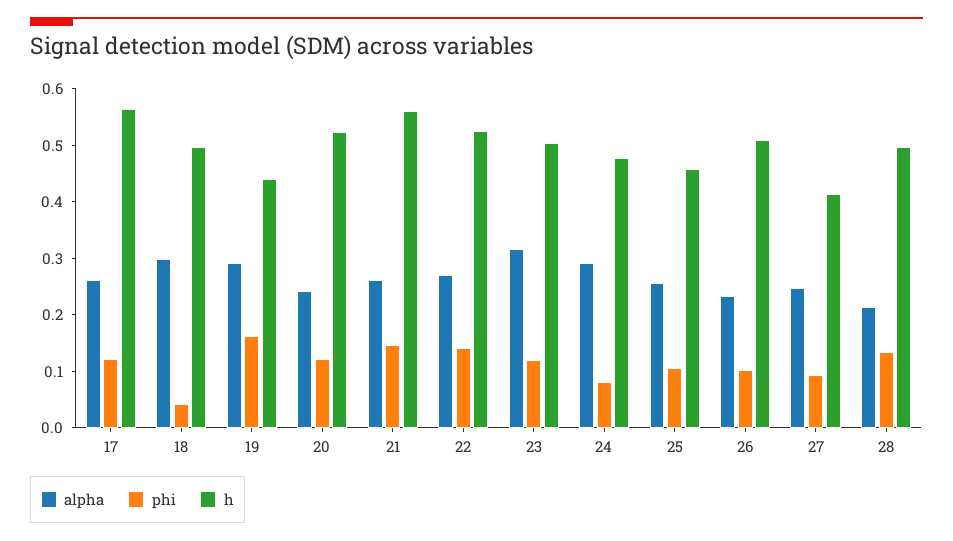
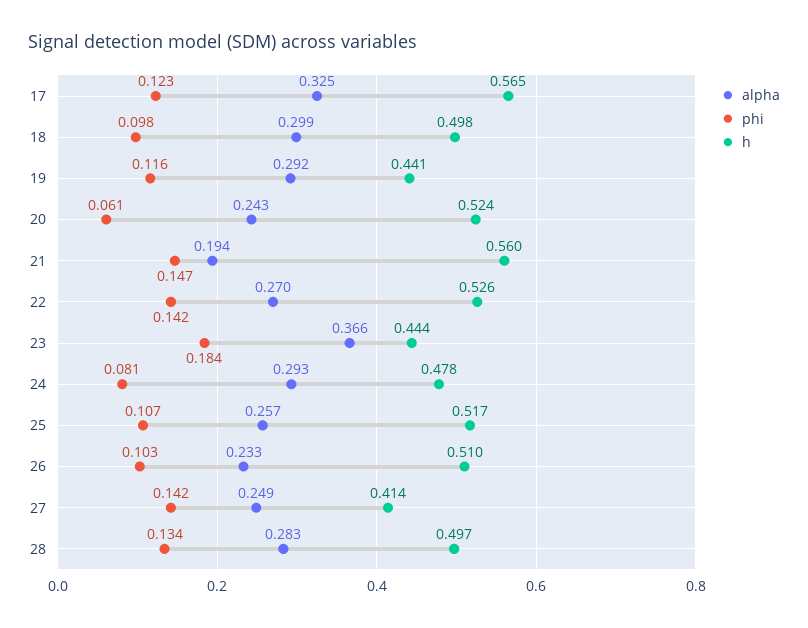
alpha, 17: 0.26 -> 0.325
phi, 18: 0.04 -> 0.098
phi, 19: 0.16 -> 0.116
phi, 20: 0.12 -> 0.061
alpha, 21: 0.26 -> 0.194
alpha, 23: 0.32 -> 0.366
phi, 23: 0.12 -> 0.184
h, 23: 0.5 -> 0.444
h, 25: 0.46 -> 0.517
phi, 27: 0.1 -> 0.142
alpha, 28: 0.22 -> 0.283

